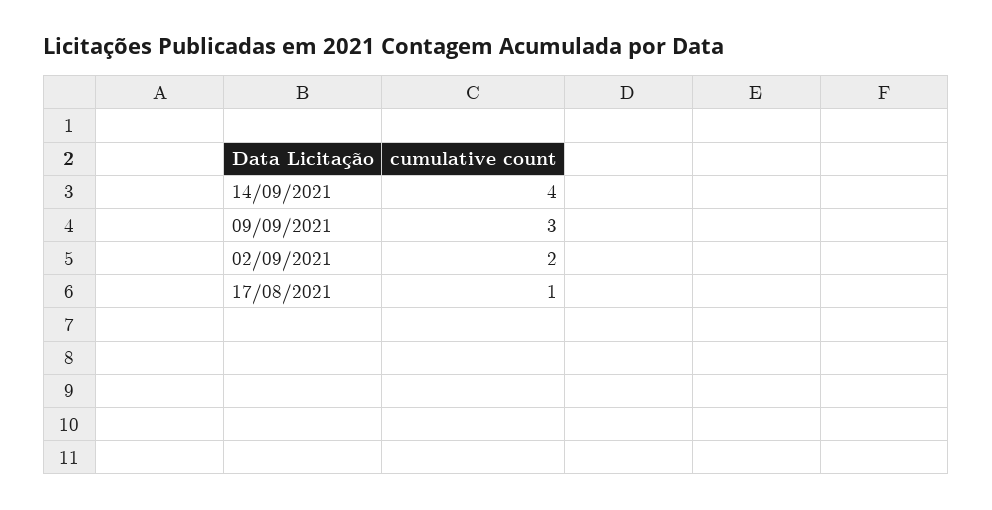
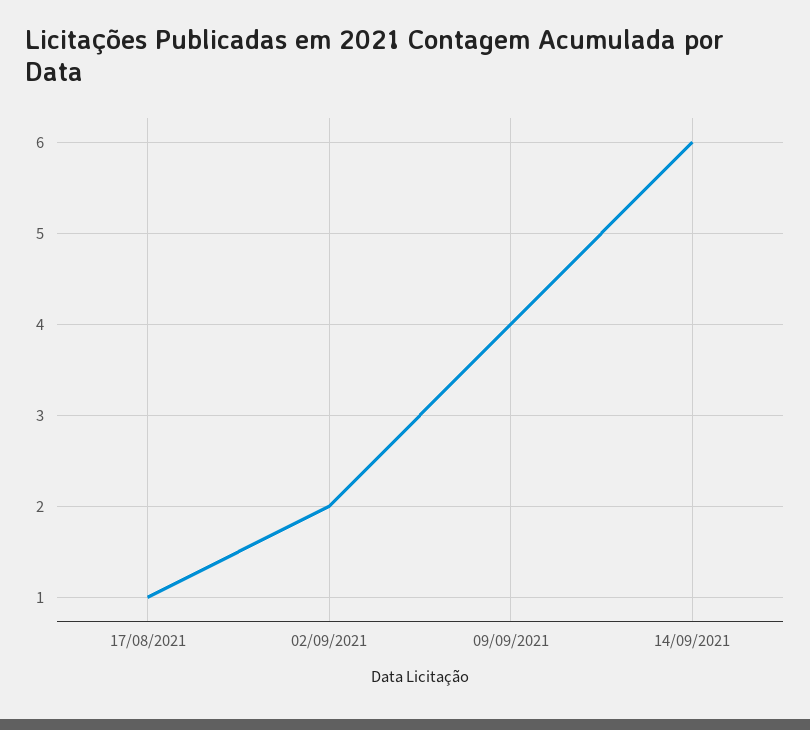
14/09/2021: 4 -> 6
09/09/2021: 3 -> 4

